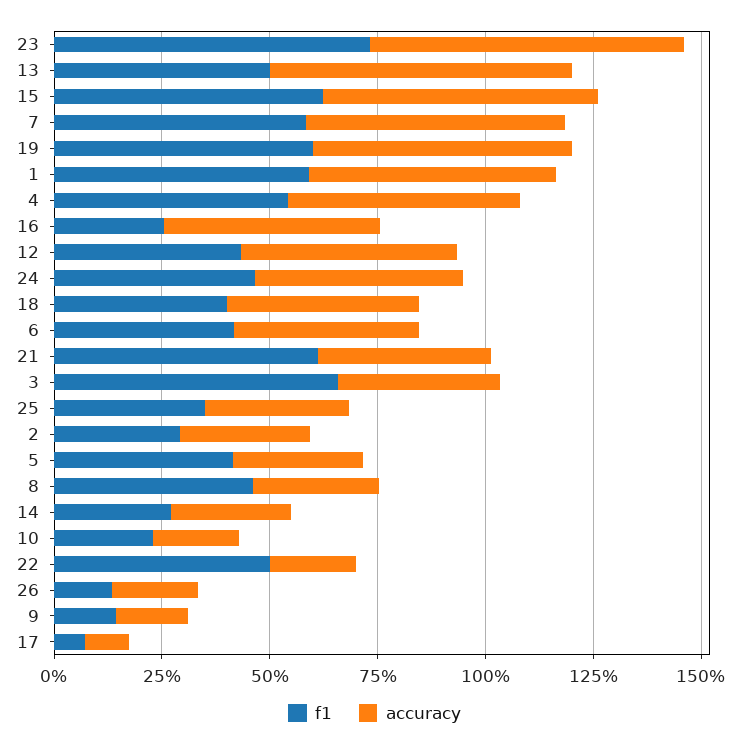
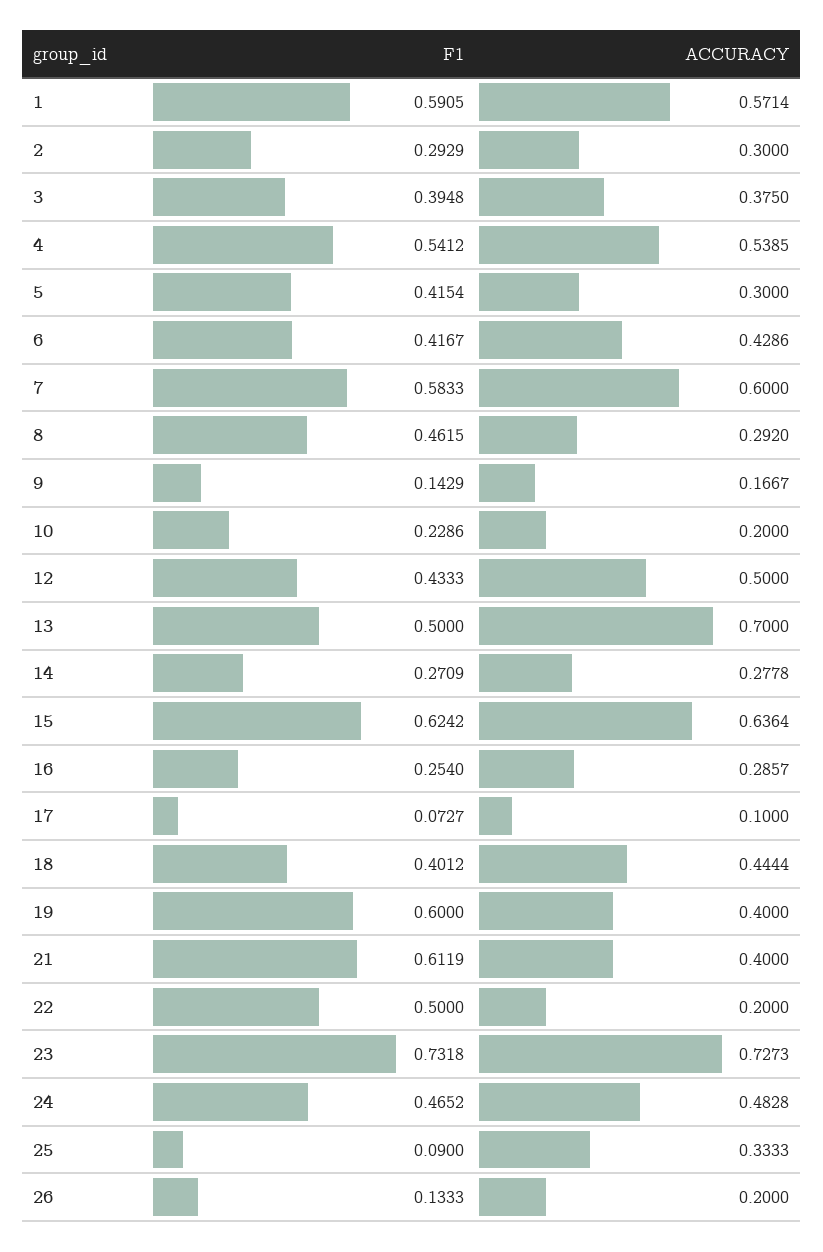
accuracy, 19: 0.6 -> 0.4
accuracy, 16: 0.5 -> 0.2857
f1, 3: 0.65 -> 0.3948
f1, 25: 0.35 -> 0.09

